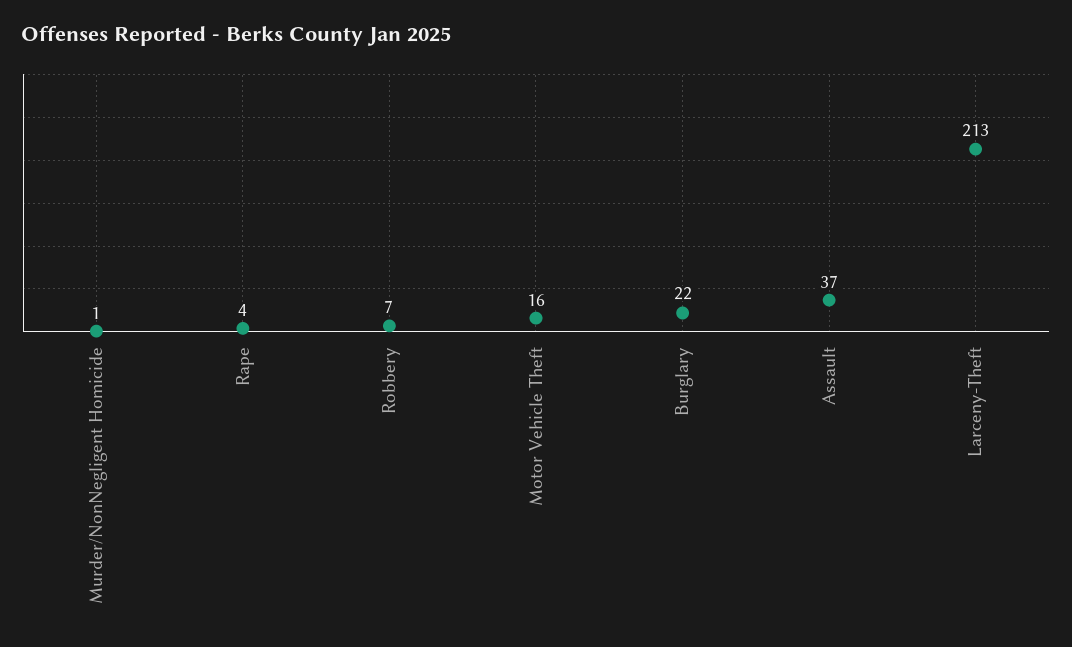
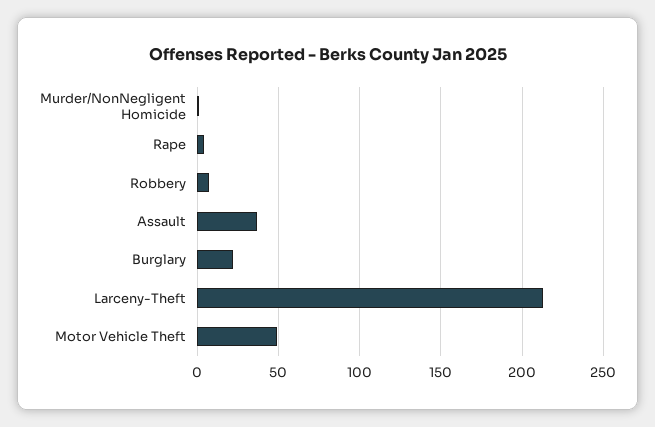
Motor Vehicle Theft: 16 -> 50

